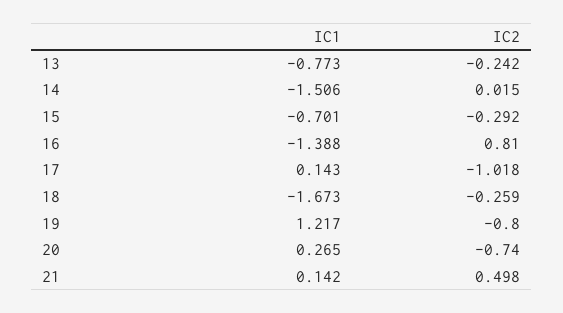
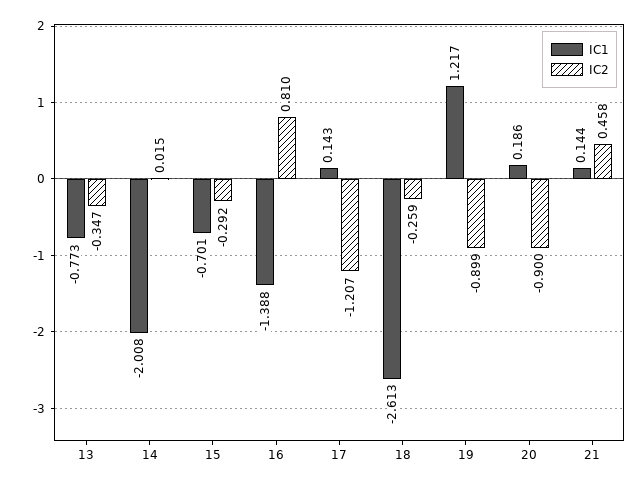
IC2, 13: -0.242 -> -0.347
IC1, 14: -1.506 -> -2.008
IC2, 17: -1.018 -> -1.207
IC1, 18: -1.673 -> -2.613
IC2, 19: -0.8 -> -0.899
IC1, 20: 0.265 -> 0.186
IC2, 20: -0.74 -> -0.9
IC1, 21: 0.142 -> 0.144
IC2, 21: 0.498 -> 0.458

